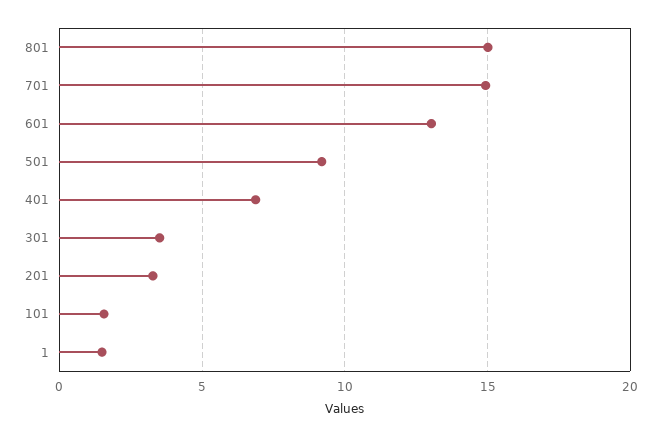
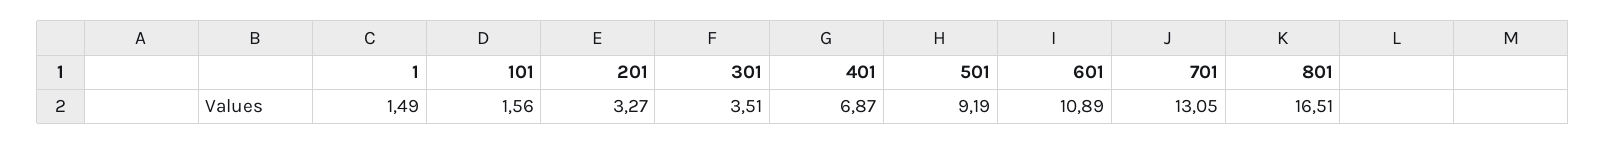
801: 15 -> 16.51
701: 15 -> 13.05
601: 13 -> 10.89

